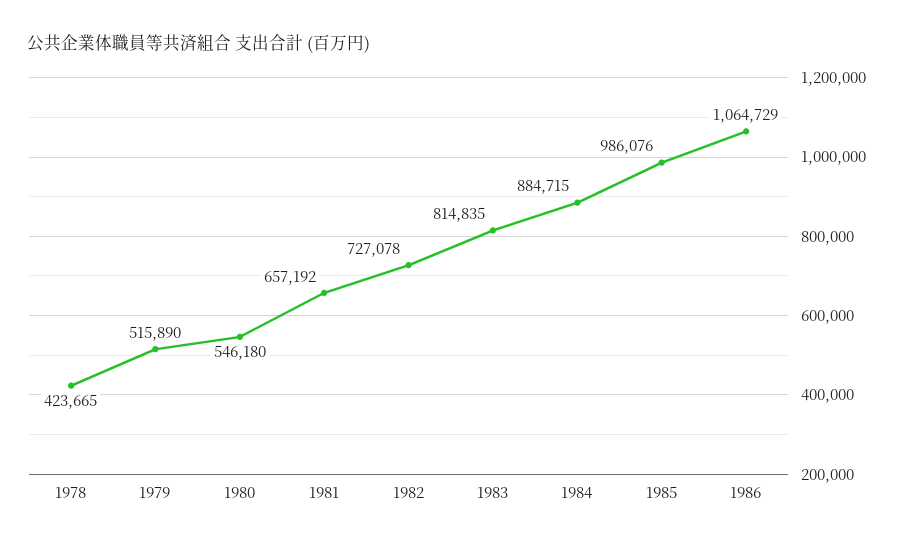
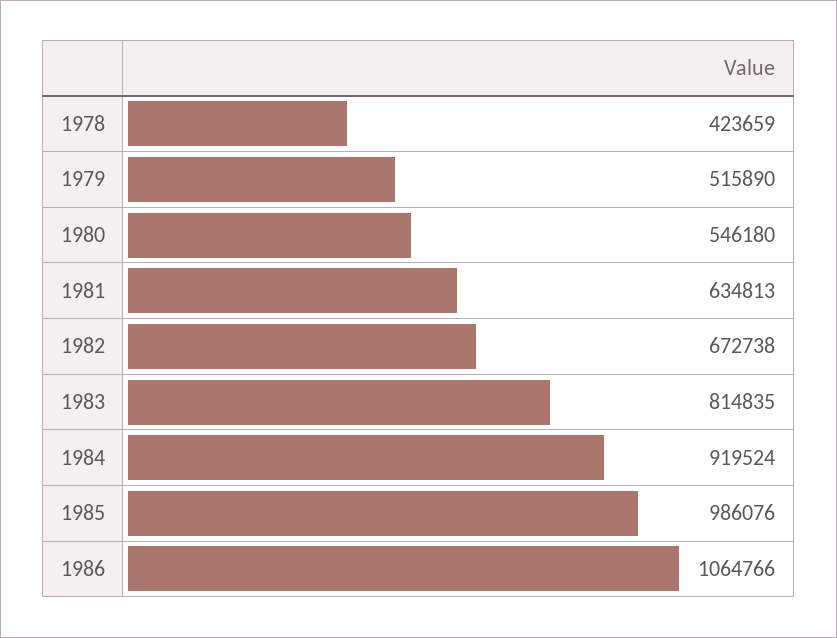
1978: 423665 -> 423659
1981: 657192 -> 634813
1982: 727078 -> 672738
1984: 884715 -> 919524
1986: 1064729 -> 1064766

